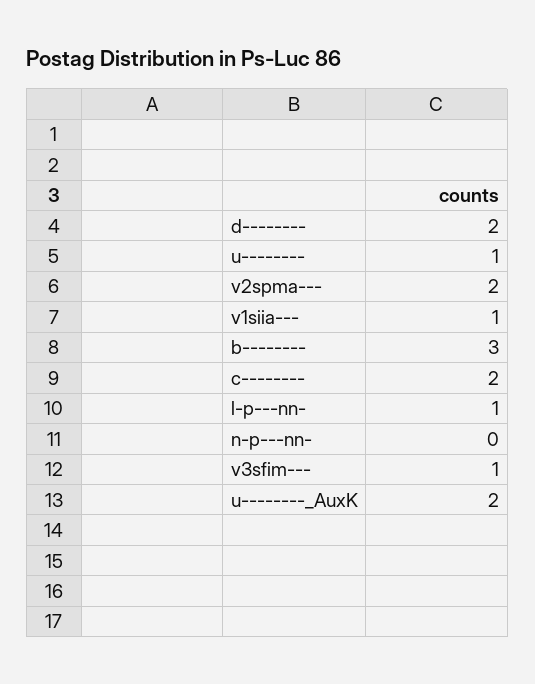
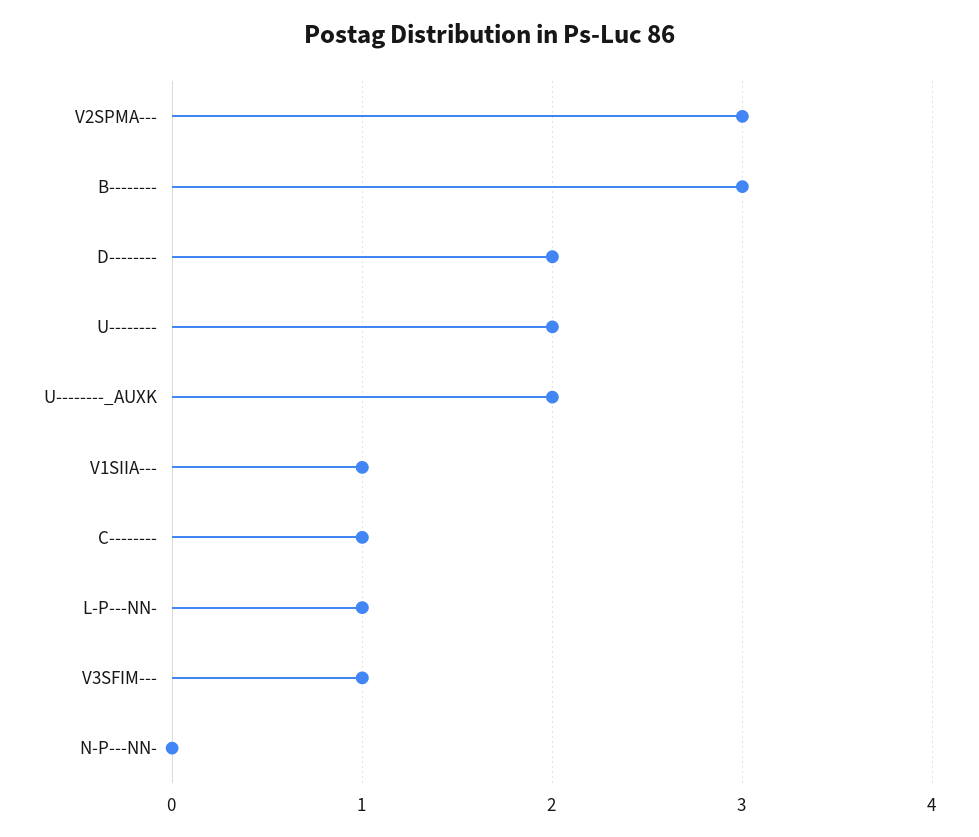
u--------: 1 -> 2
v2spma---: 2 -> 3
c--------: 2 -> 1

